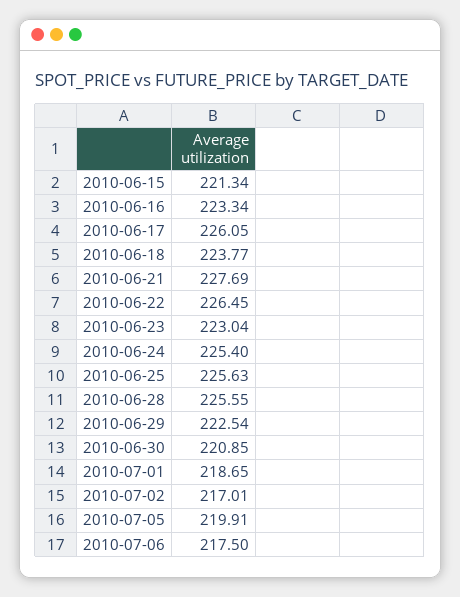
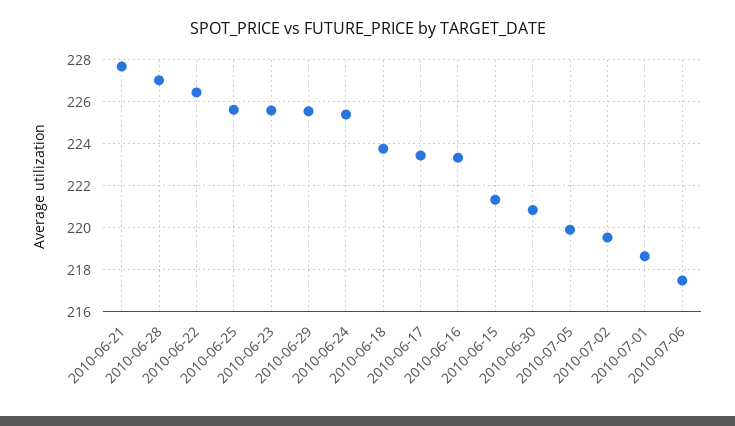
2010-06-17: 226.05 -> 223.5
2010-06-23: 223.04 -> 225.5
2010-06-28: 225.55 -> 227
2010-06-29: 222.54 -> 225.5
2010-07-02: 217.01 -> 219.5

